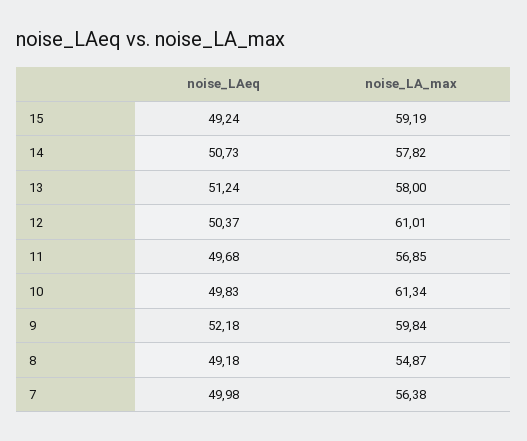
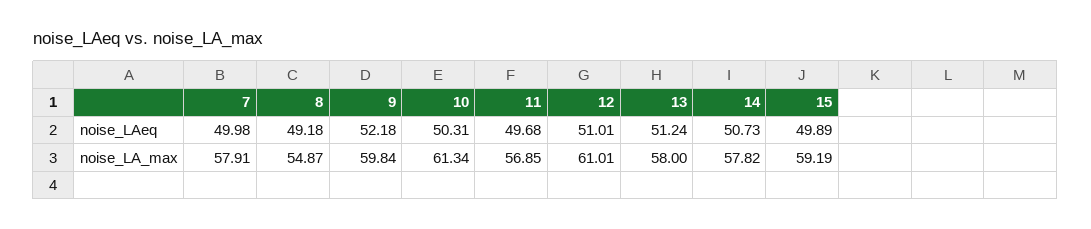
noise_LAeq, 15: 49.24 -> 49.89
noise_LAeq, 12: 50.37 -> 51.01
noise_LAeq, 10: 49.83 -> 50.31
noise_LA_max, 7: 56.38 -> 57.91

